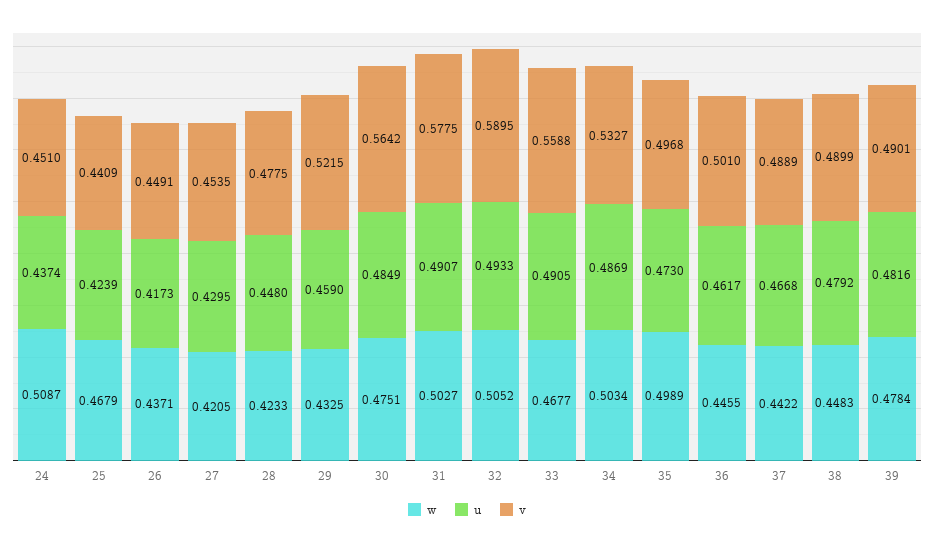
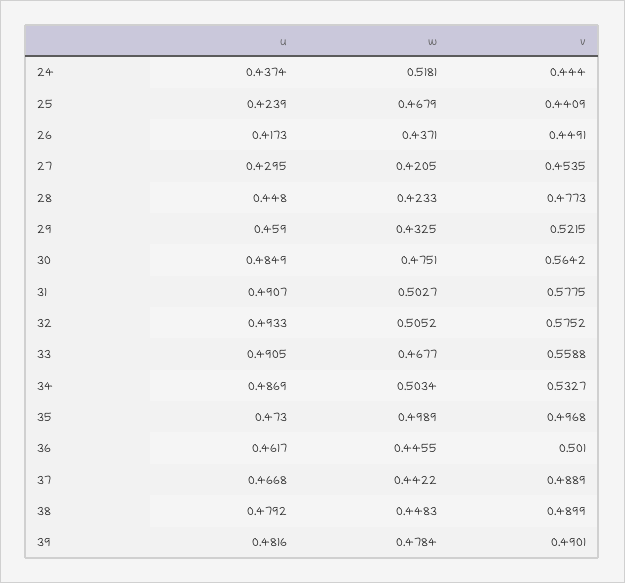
w, 24: 0.5087 -> 0.5181
v, 24: 0.451 -> 0.444
v, 28: 0.4775 -> 0.4773
v, 32: 0.5895 -> 0.5752

